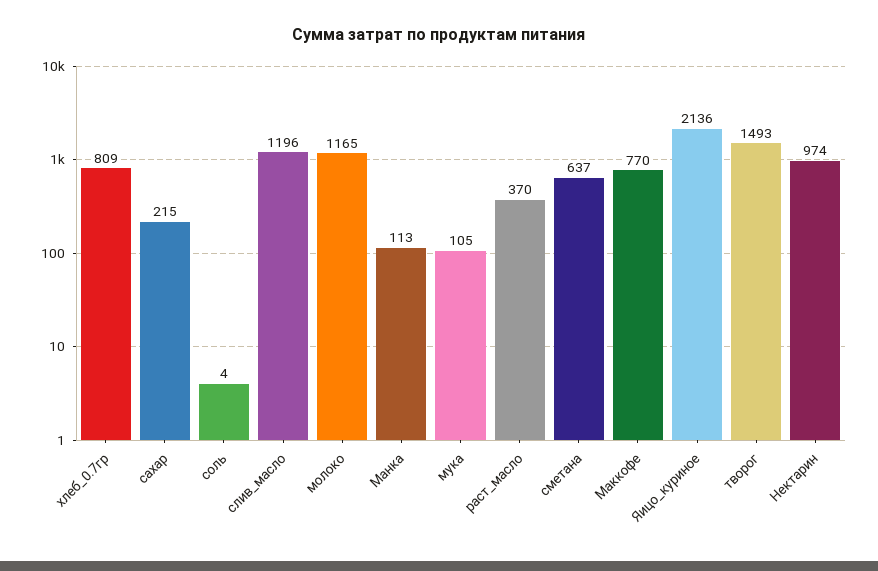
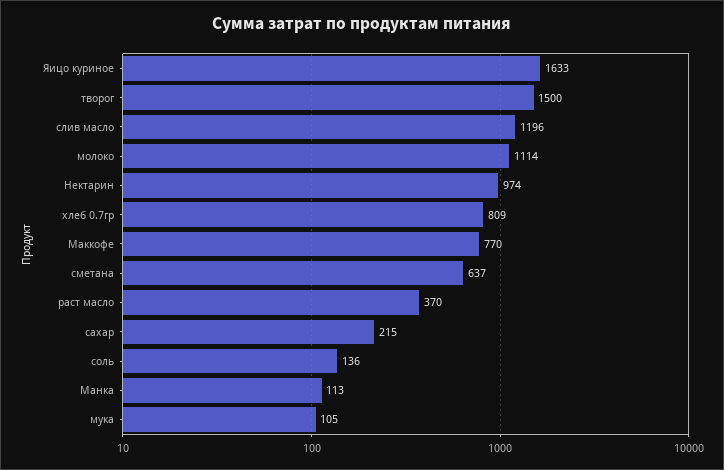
соль: 4 -> 136
молоко: 1165 -> 1114
Яицо_куриное: 2136 -> 1633
творог: 1493 -> 1500

